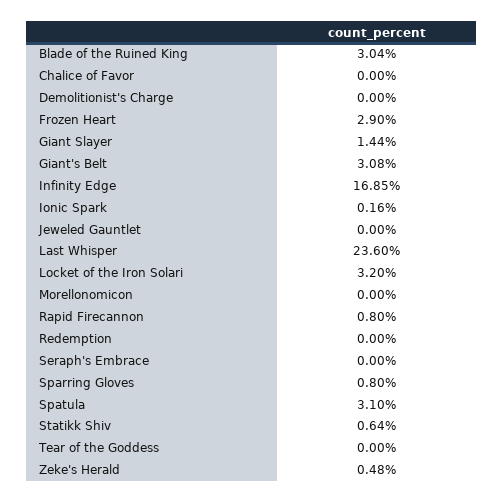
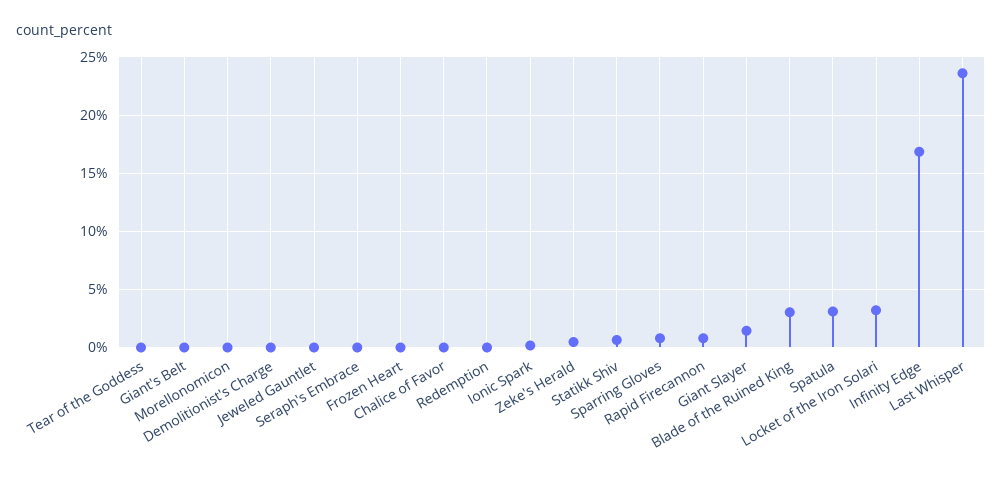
Frozen Heart: 2.9 -> 0
Giant's Belt: 3.08 -> 0

